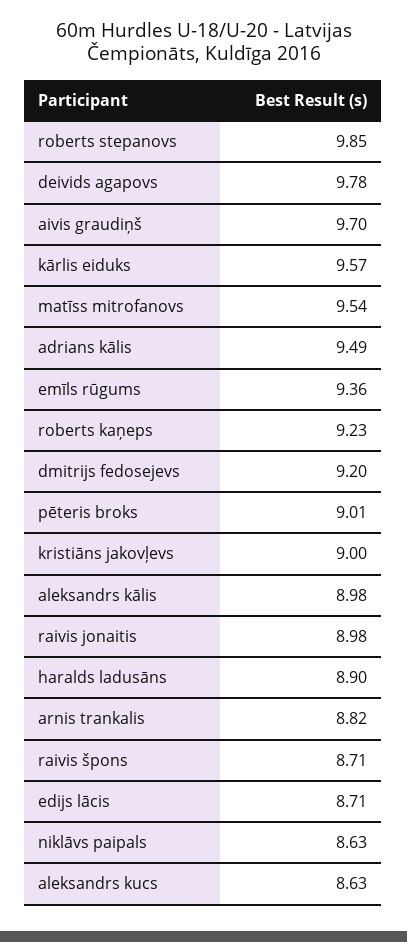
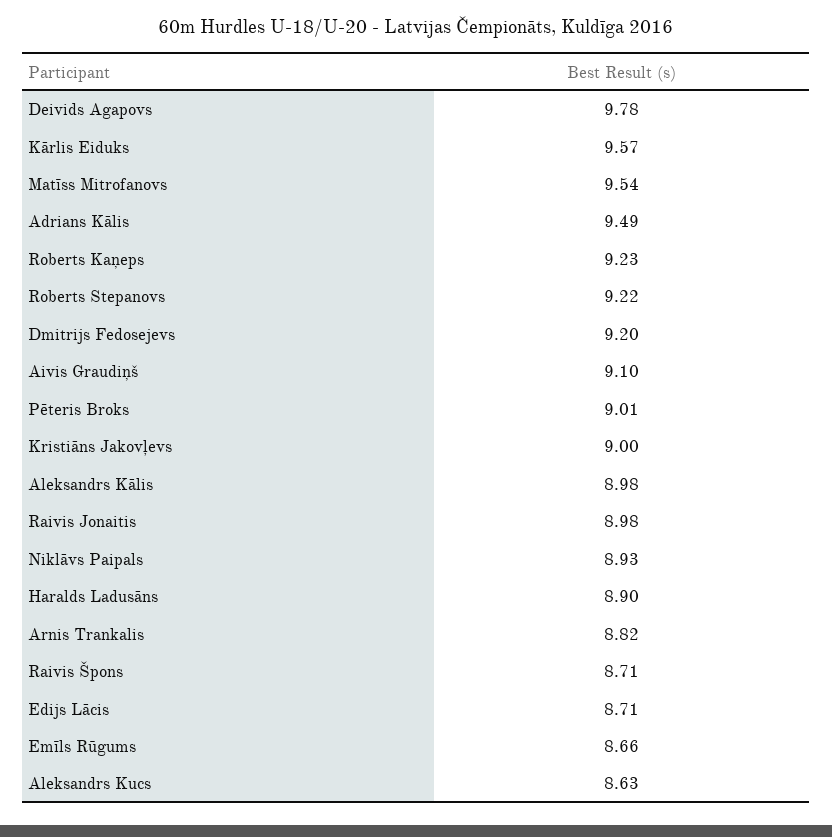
roberts stepanovs: 9.85 -> 9.22
aivis graudiņš: 9.7 -> 9.1
emīls rūgums: 9.36 -> 8.66
niklāvs paipals: 8.63 -> 8.93

